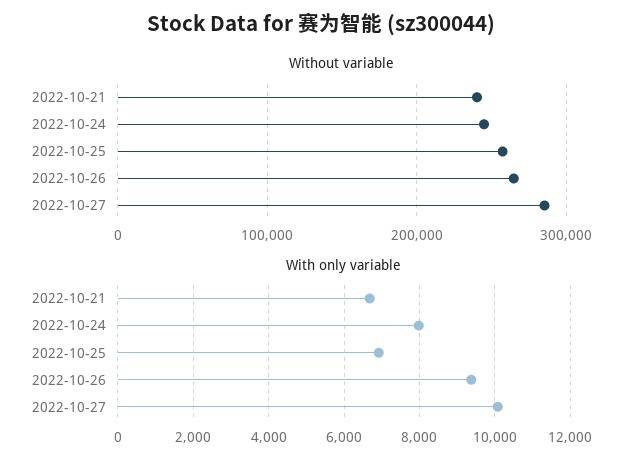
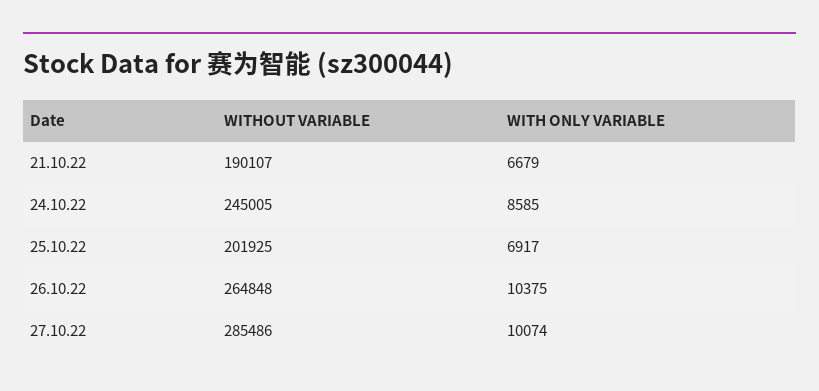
Without variable, 2022-10-21: 240000 -> 190107
Without variable, 2022-10-25: 260000 -> 201925
With only variable, 2022-10-24: 8000 -> 8585
With only variable, 2022-10-26: 9400 -> 10375

